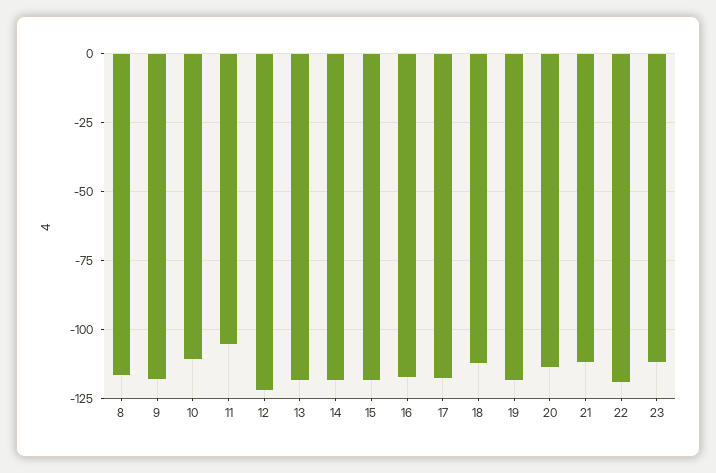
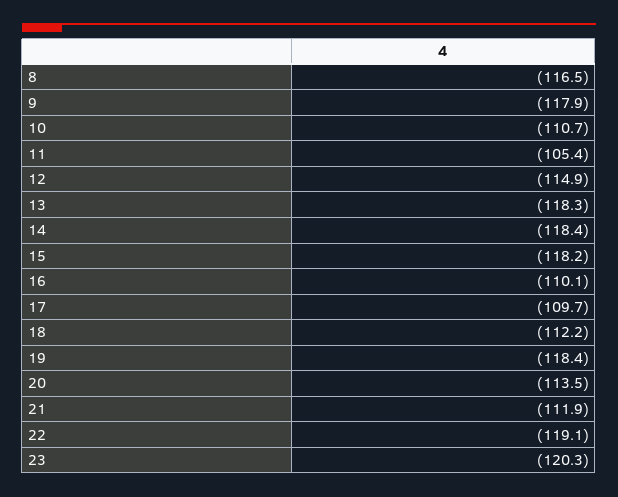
12: -122.5 -> -114.9
16: -117.5 -> -110.1
17: -117.5 -> -109.7
23: -112.5 -> -120.3

